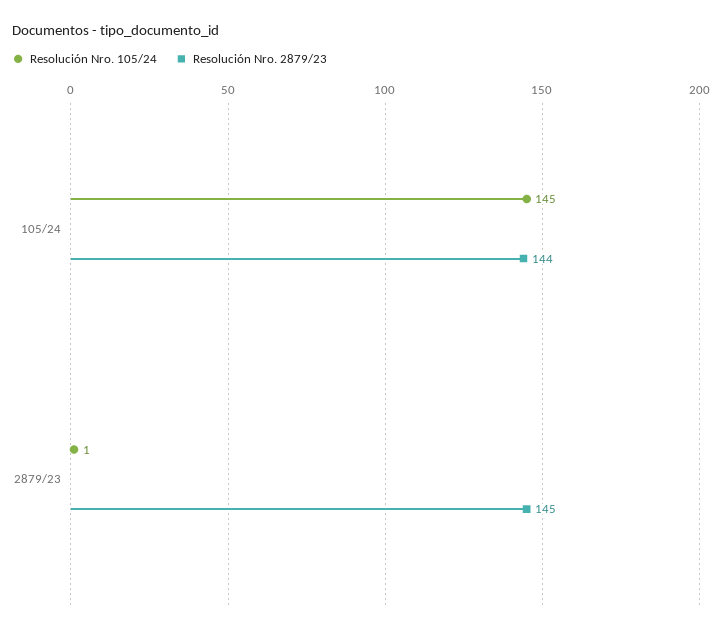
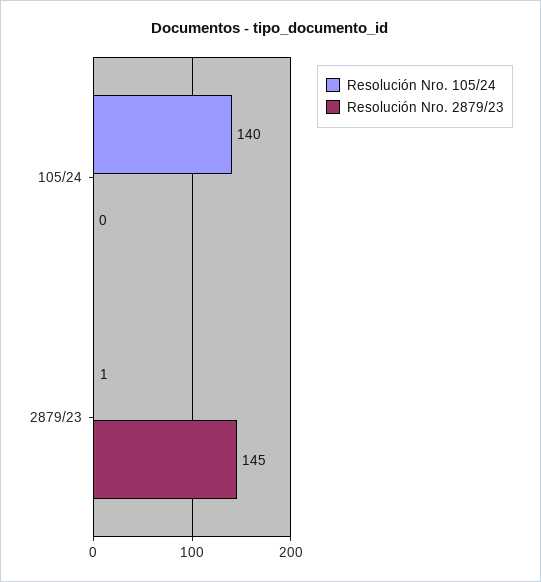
Resolución Nro. 105/24, 105/24: 145 -> 140
Resolución Nro. 2879/23, 105/24: 144 -> 0

